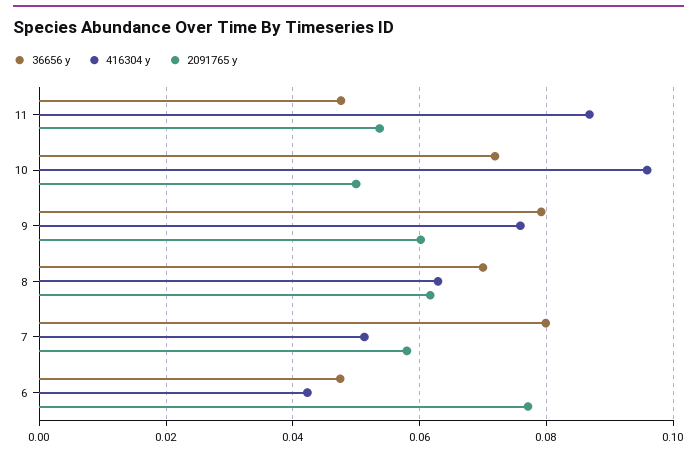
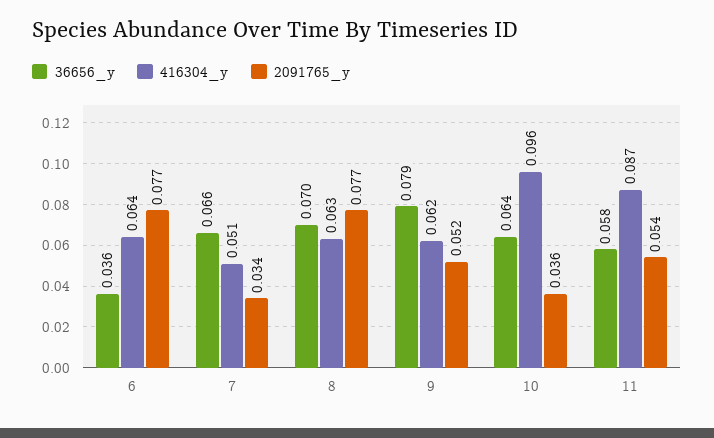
36656 y, 11: 0.048 -> 0.058
36656 y, 10: 0.072 -> 0.064
2091765 y, 10: 0.05 -> 0.036
416304 y, 9: 0.076 -> 0.062
2091765 y, 9: 0.06 -> 0.052
2091765 y, 8: 0.062 -> 0.077
36656 y, 7: 0.08 -> 0.066
2091765 y, 7: 0.058 -> 0.034
36656 y, 6: 0.048 -> 0.036
416304 y, 6: 0.042 -> 0.064

